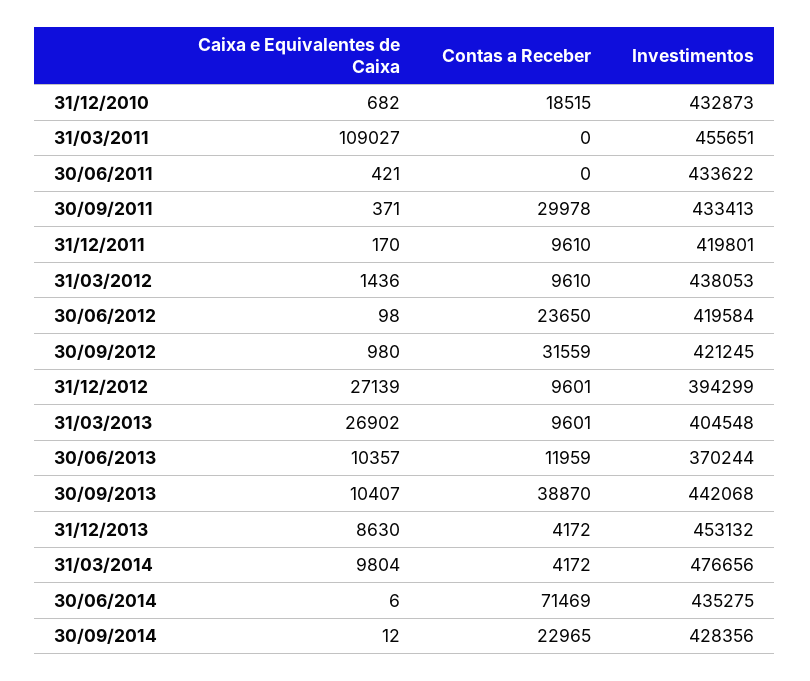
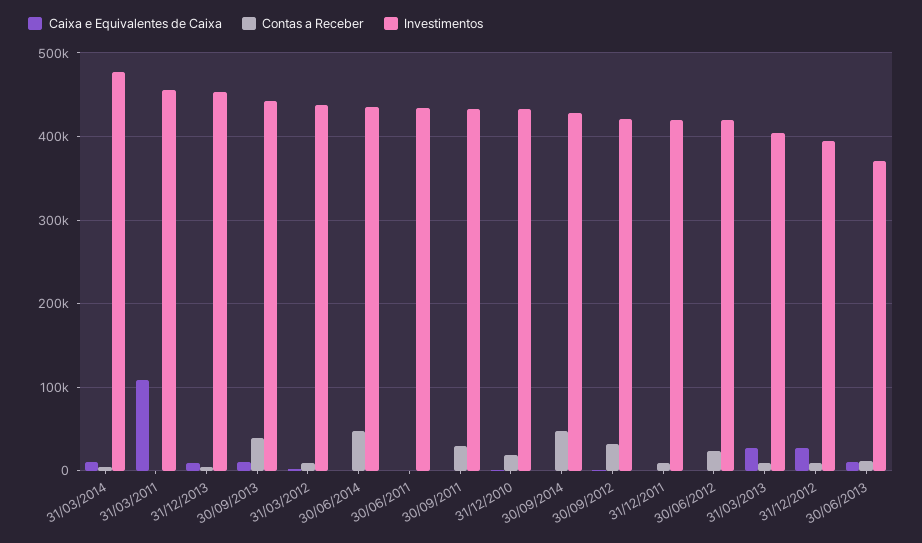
Contas a Receber, 30/06/2014: 71469 -> 50000
Contas a Receber, 30/09/2014: 22965 -> 50000

